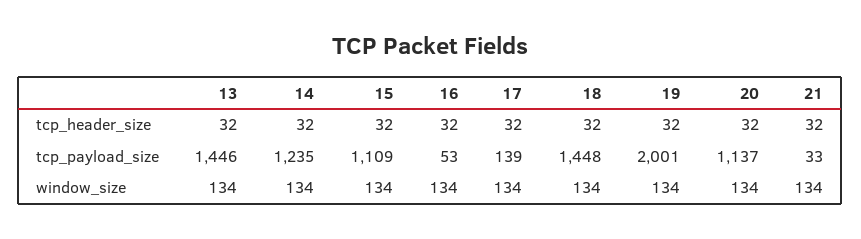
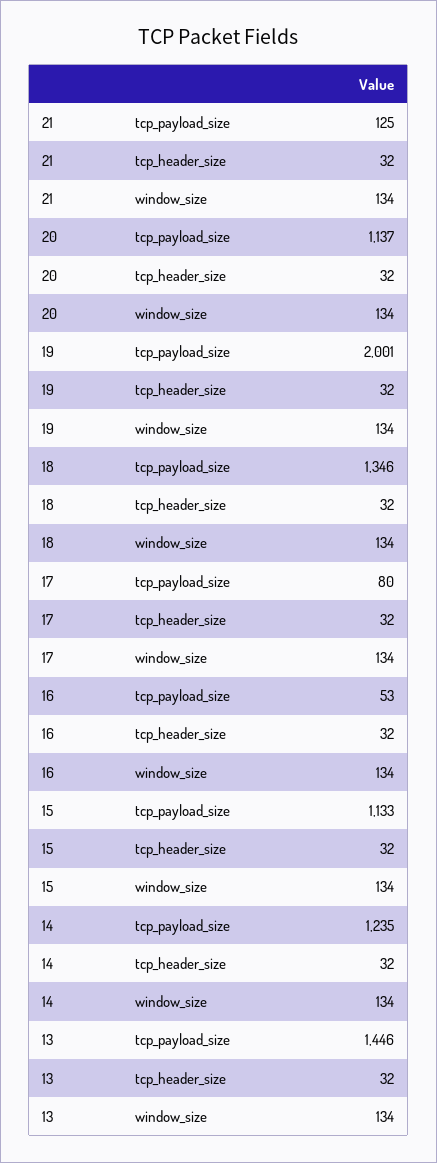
15, tcp_payload_size: 1109 -> 1133
17, tcp_payload_size: 139 -> 80
18, tcp_payload_size: 1448 -> 1346
21, tcp_payload_size: 33 -> 125

